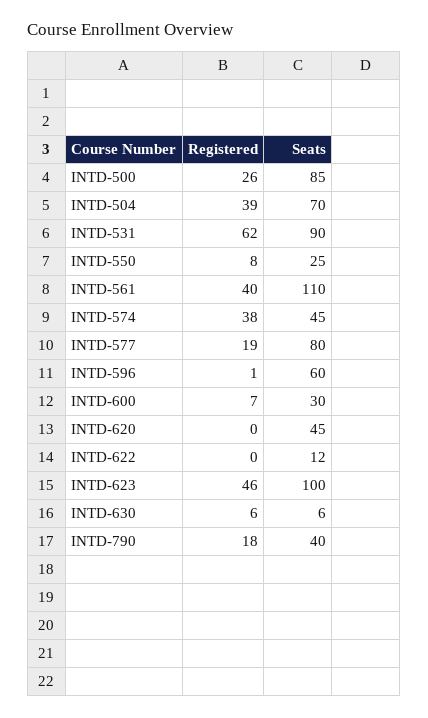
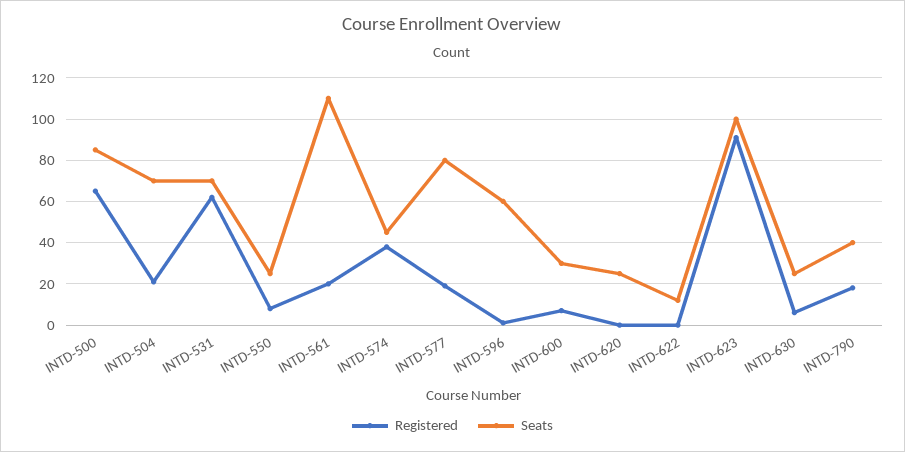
Registered, INTD-500: 26 -> 65
Registered, INTD-504: 39 -> 20
Seats, INTD-531: 90 -> 70
Registered, INTD-561: 40 -> 20
Seats, INTD-620: 45 -> 25
Registered, INTD-623: 46 -> 90
Seats, INTD-630: 6 -> 25

